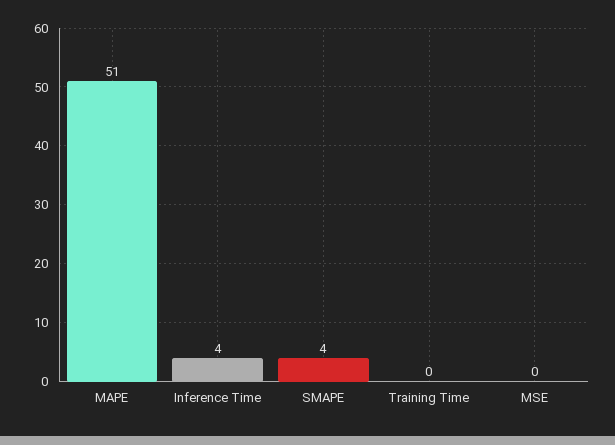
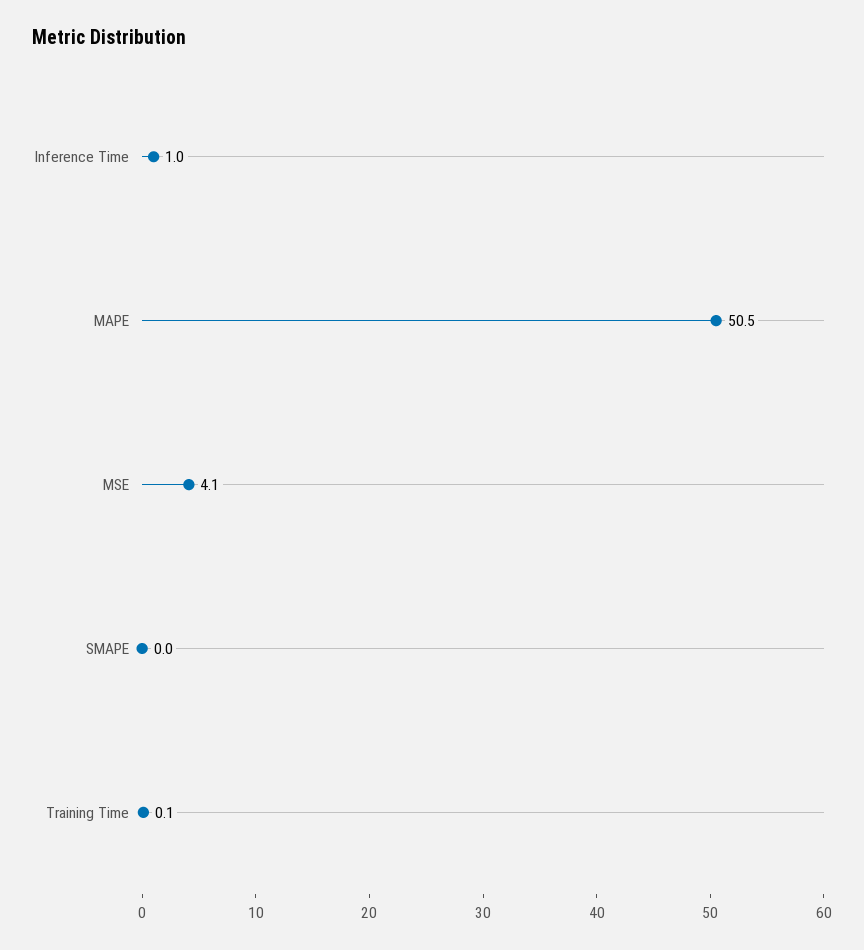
Inference Time: 4 -> 1
SMAPE: 4 -> 0
MSE: 0 -> 4.1

